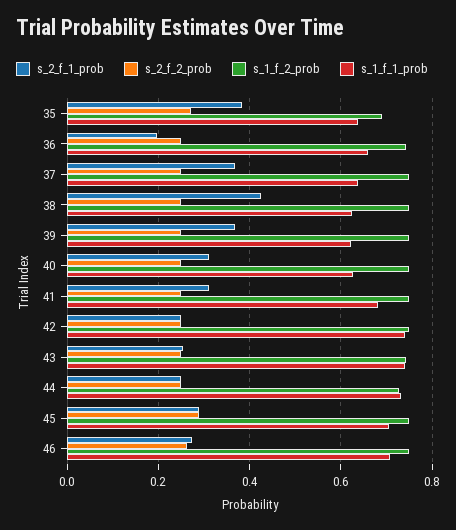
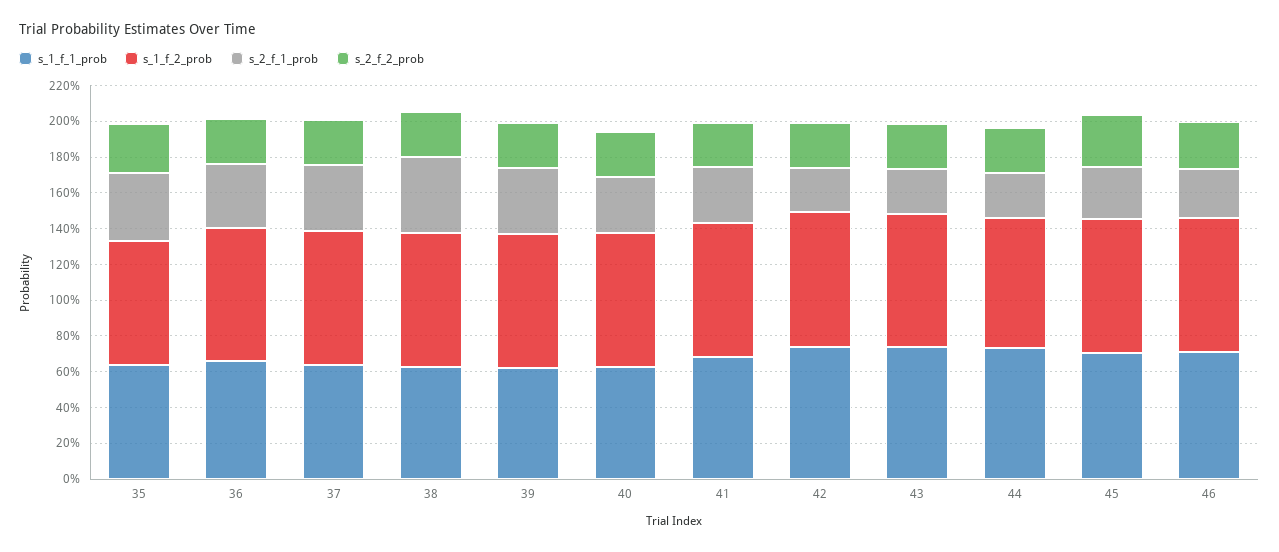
s_2_f_1_prob, 36: 0.2 -> 0.35

